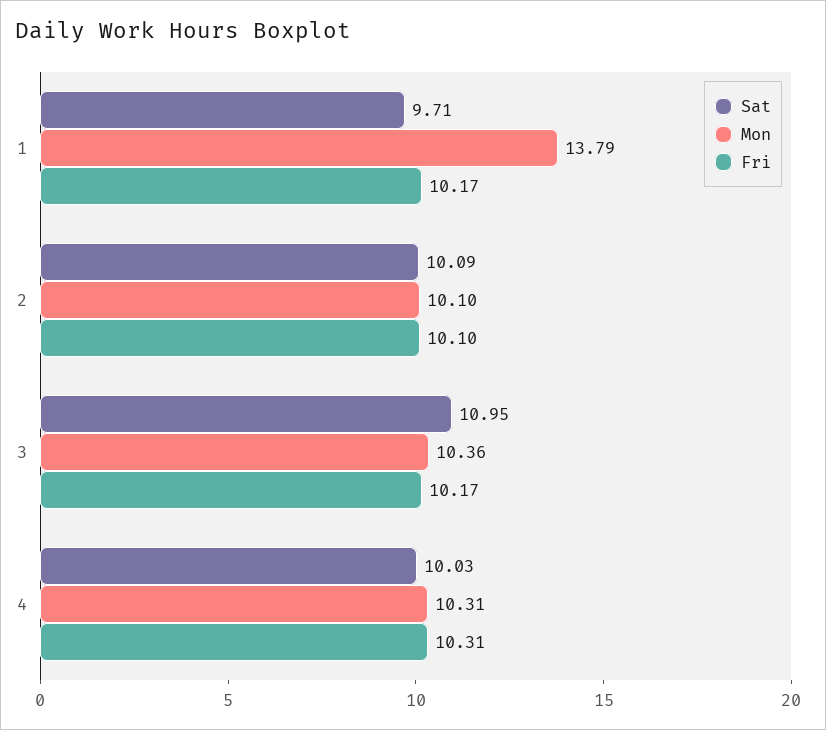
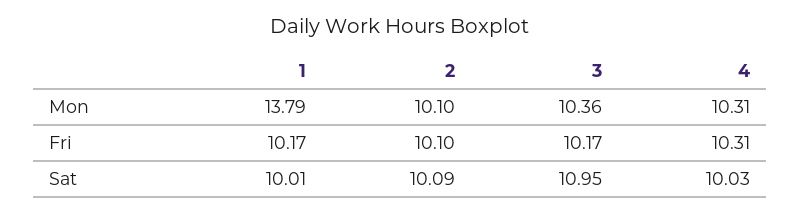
Sat, 1: 9.71 -> 10.01

